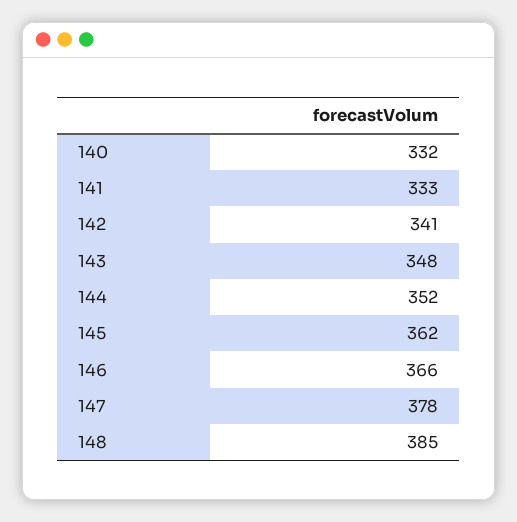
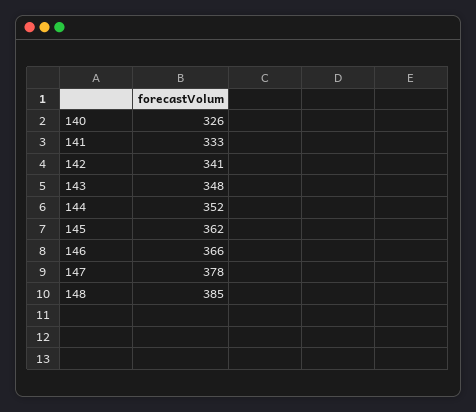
140: 332 -> 326

